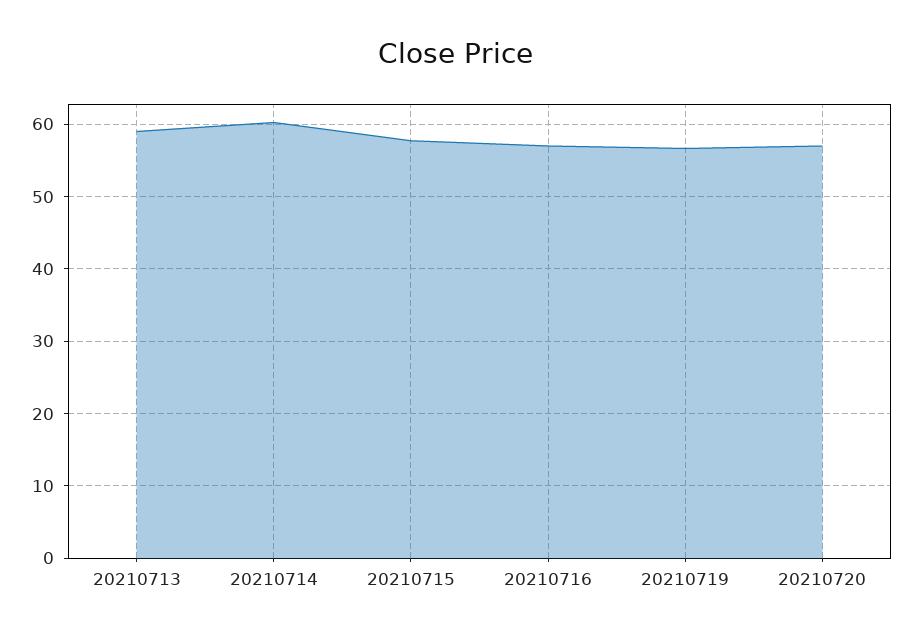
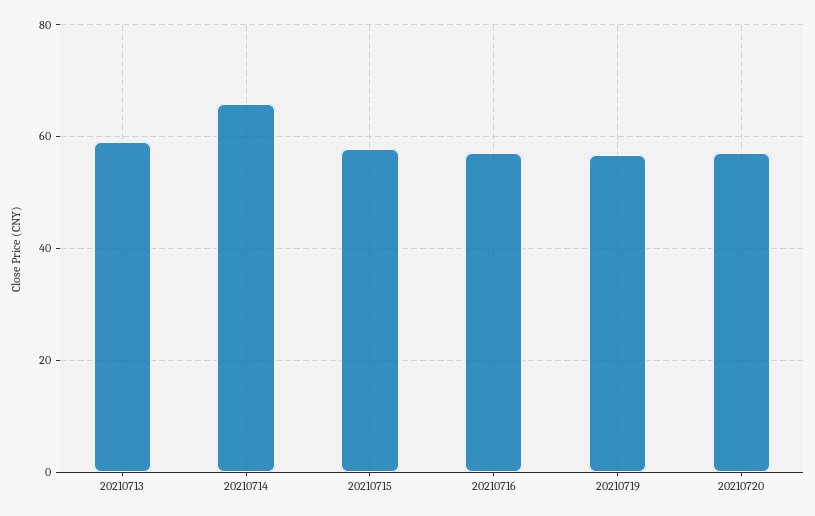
20210714: 60 -> 66

